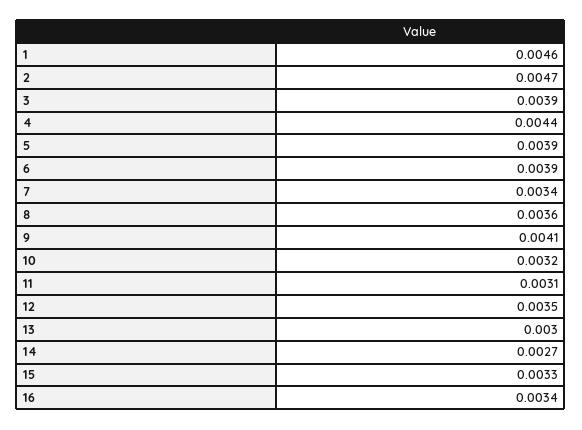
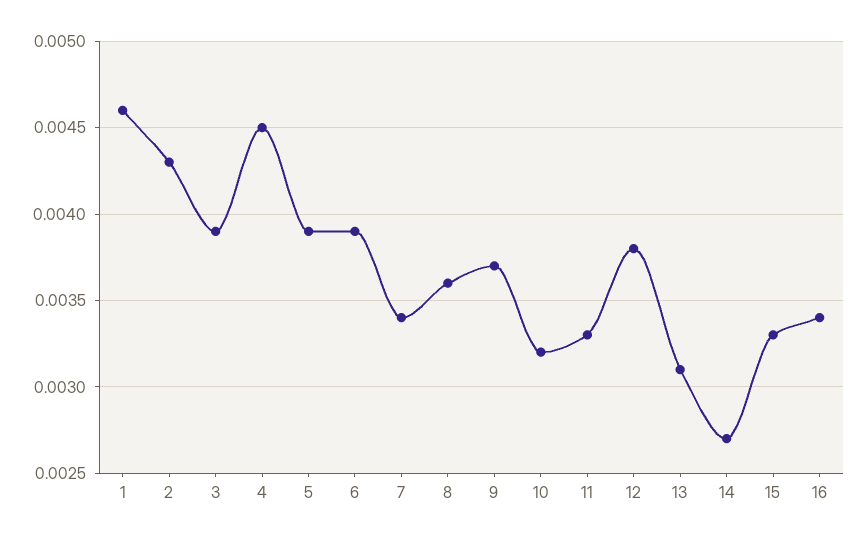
2: 0.0047 -> 0.0043
4: 0.0044 -> 0.0045
9: 0.0041 -> 0.0037
11: 0.0031 -> 0.0033
12: 0.0035 -> 0.0038
13: 0.003 -> 0.0031

